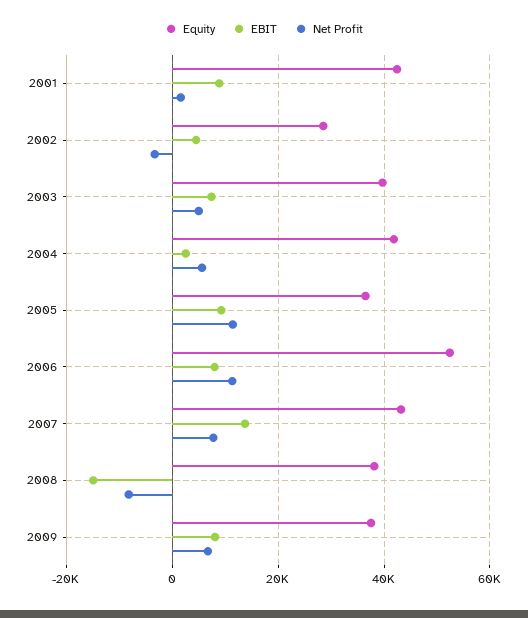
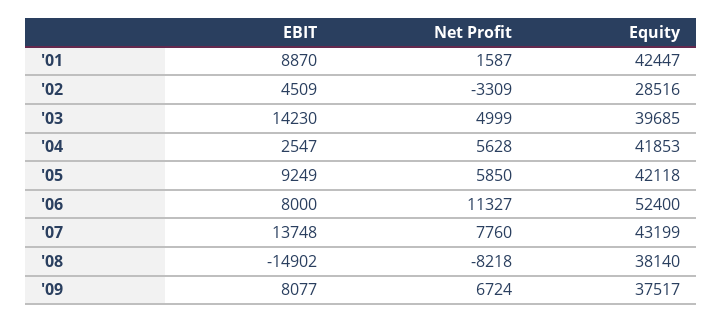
EBIT, 2003: 8000 -> 14230
Equity, 2005: 36000 -> 42118
Net Profit, 2005: 12000 -> 5850

